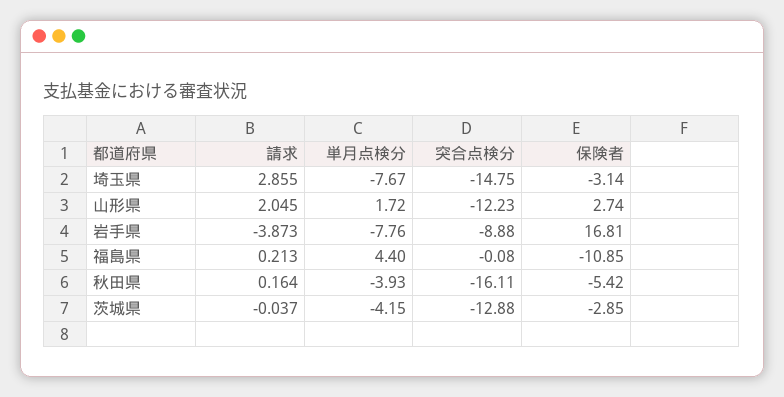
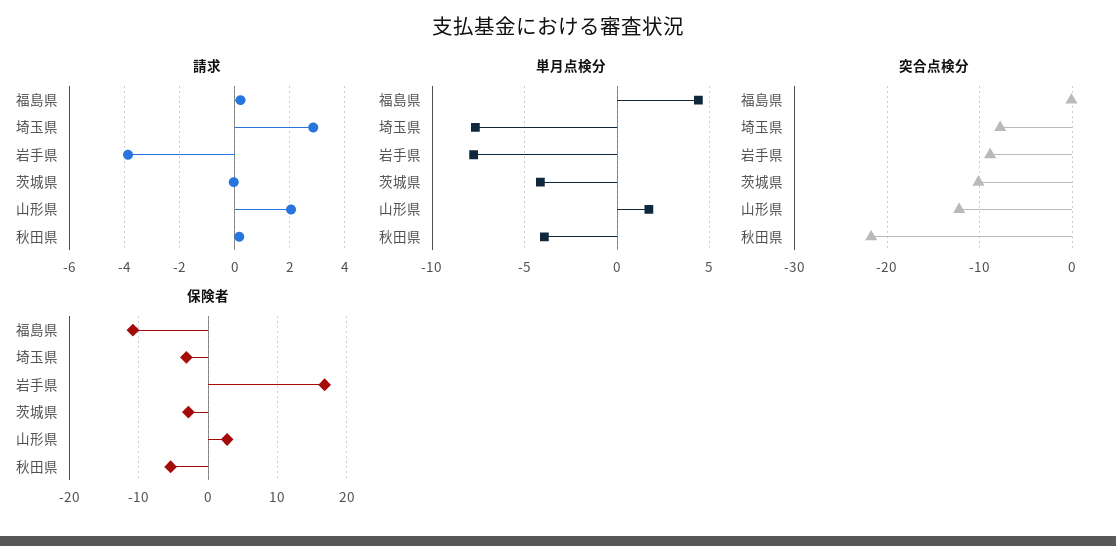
突合点検分, 埼玉県: -14.75 -> -8
突合点検分, 秋田県: -16.11 -> -22
突合点検分, 茨城県: -12.88 -> -10

